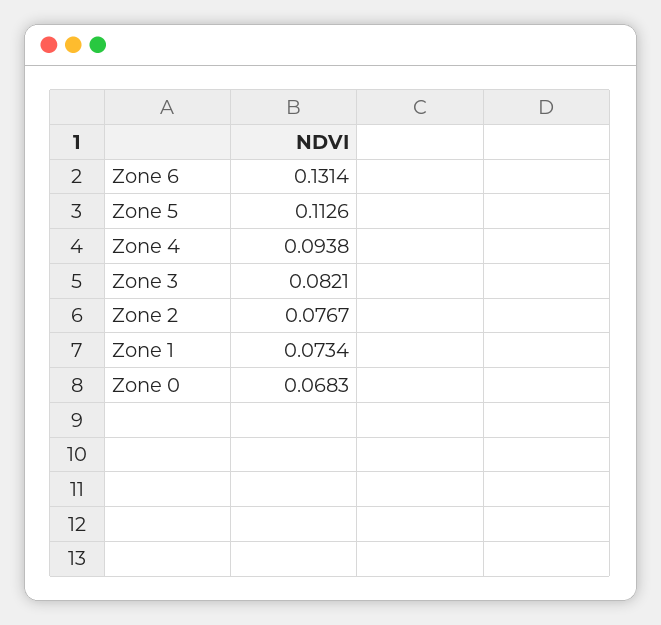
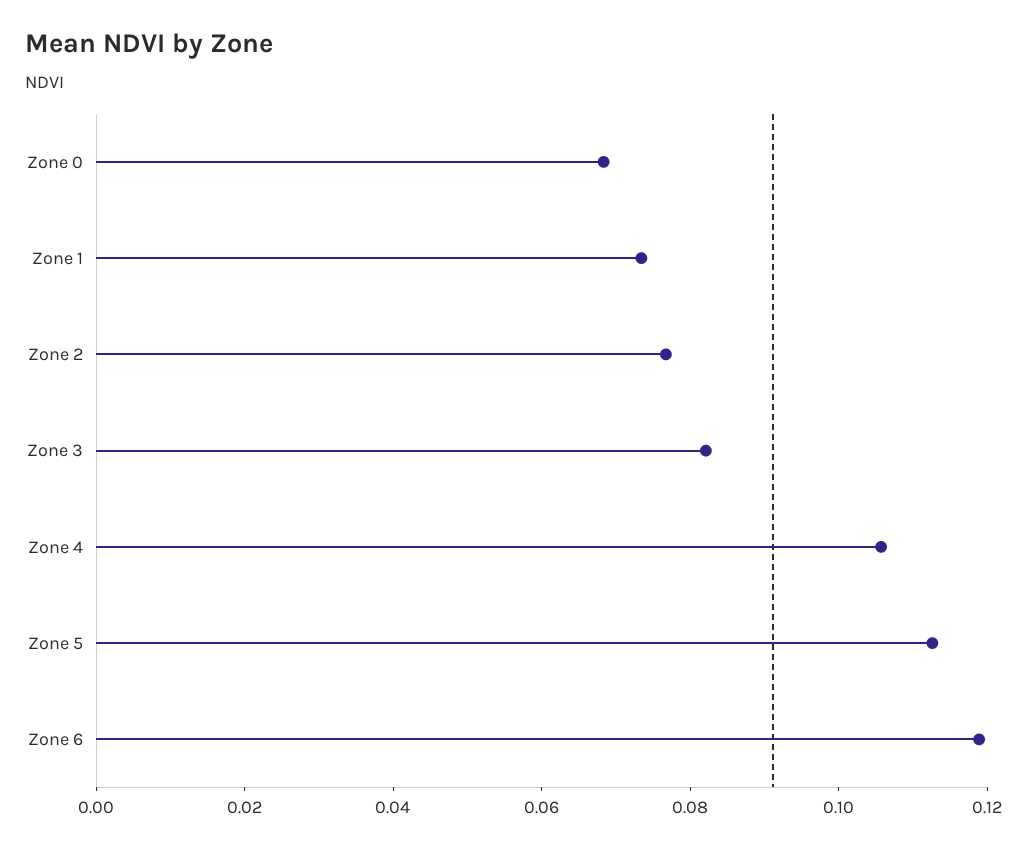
Zone 6: 0.1314 -> 0.12
Zone 4: 0.0938 -> 0.105

